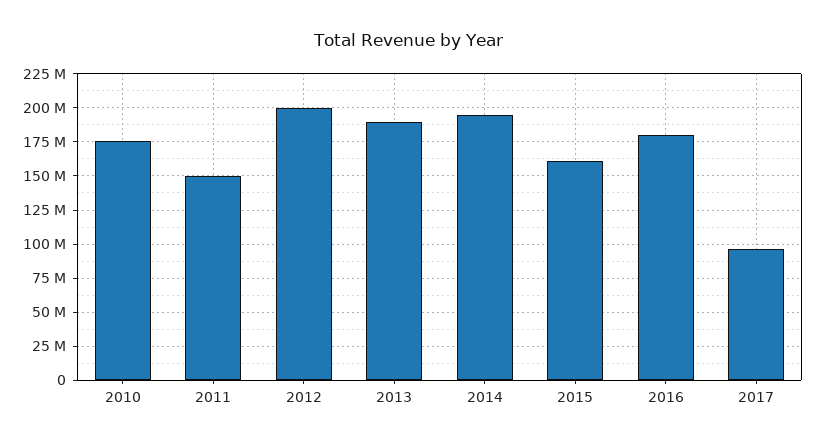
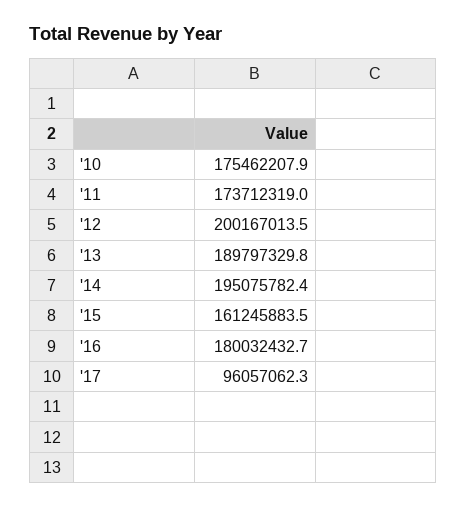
2011: 150000000 -> 173712319

